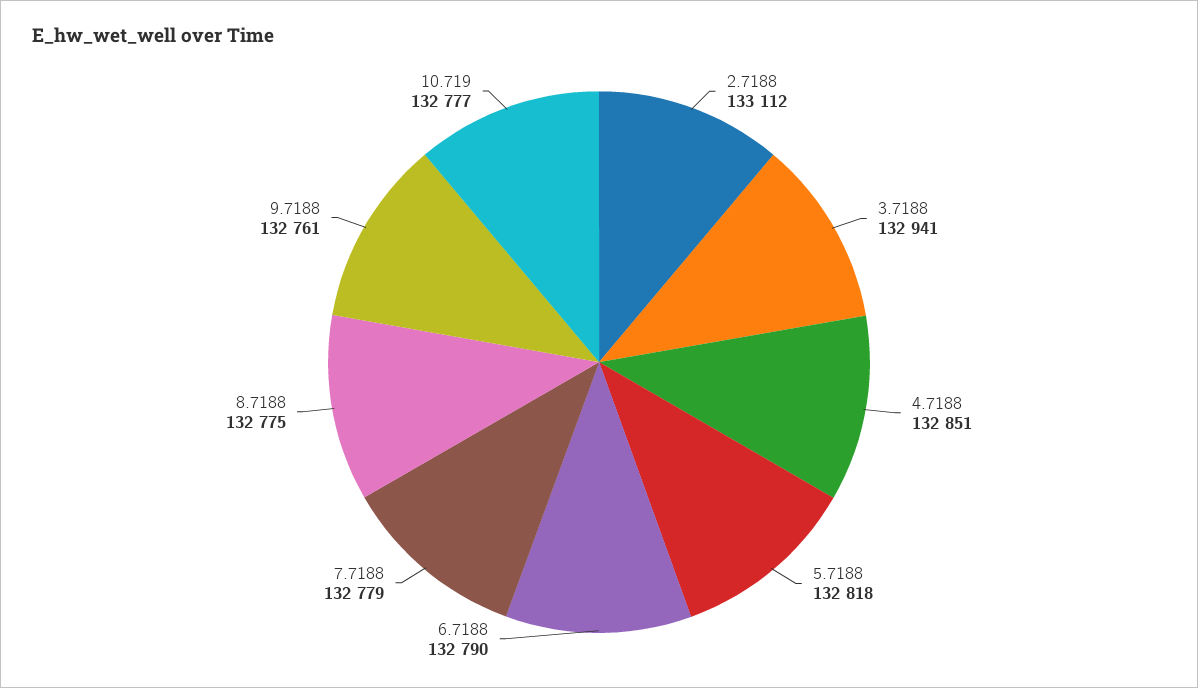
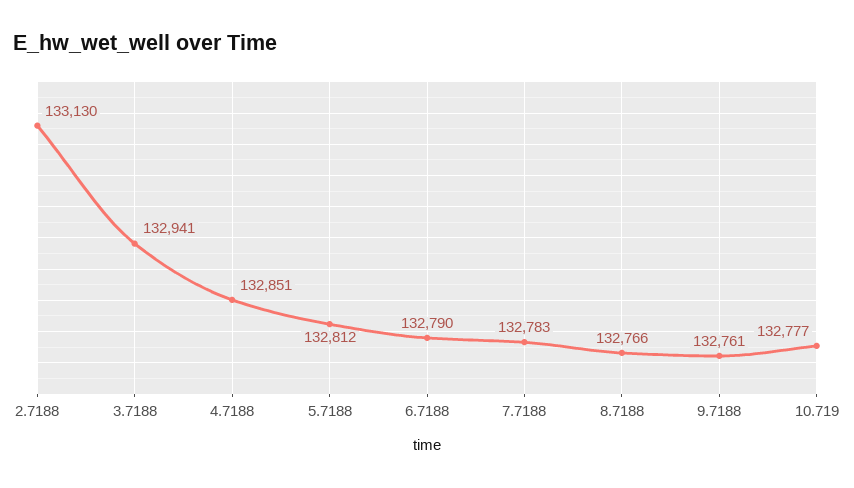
2.7188: 133112 -> 133130
5.7188: 132818 -> 132812
7.7188: 132779 -> 132783
8.7188: 132775 -> 132766

